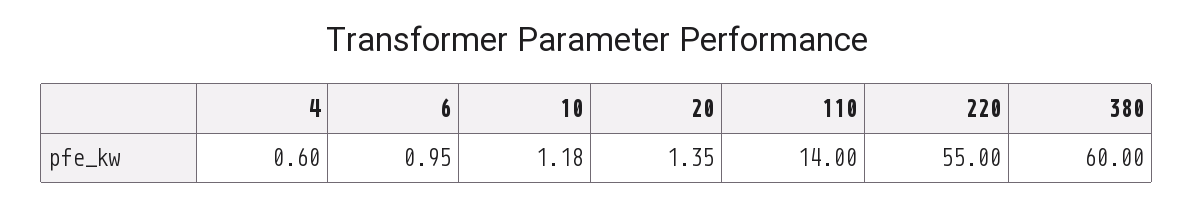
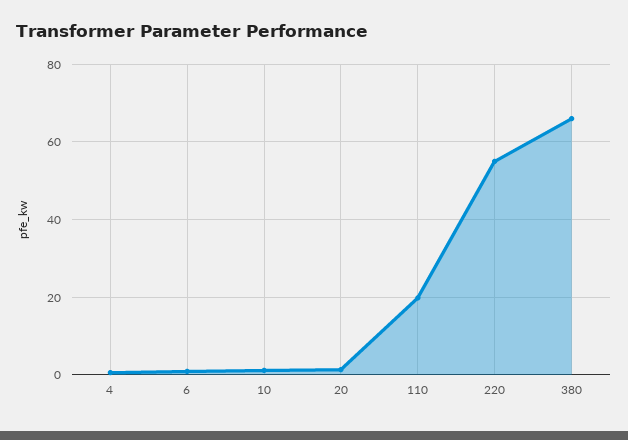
110: 14 -> 20
380: 60 -> 66

